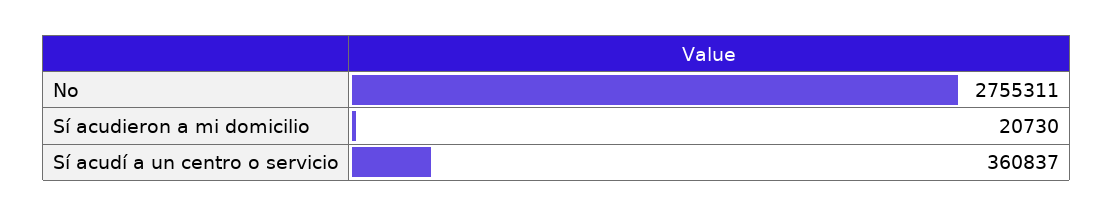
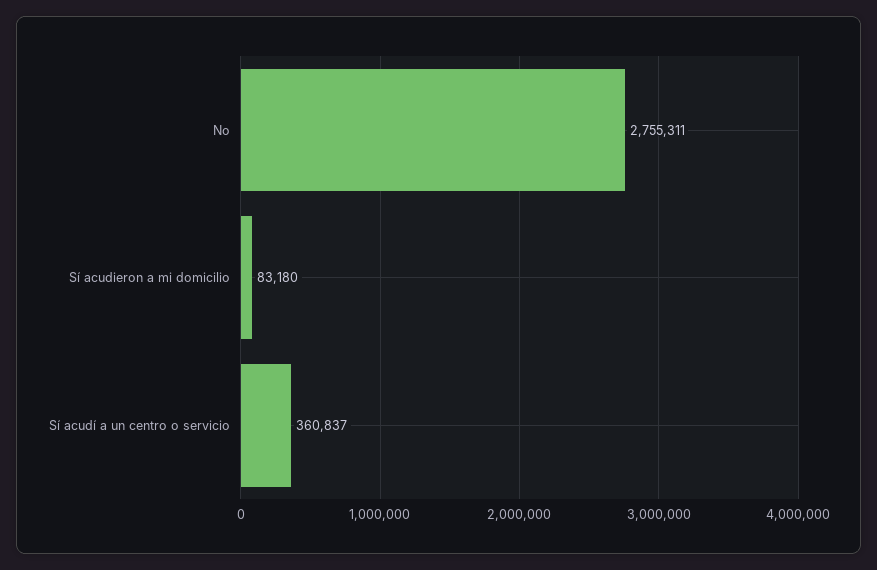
Sí acudieron a mi domicilio: 20730 -> 83180

